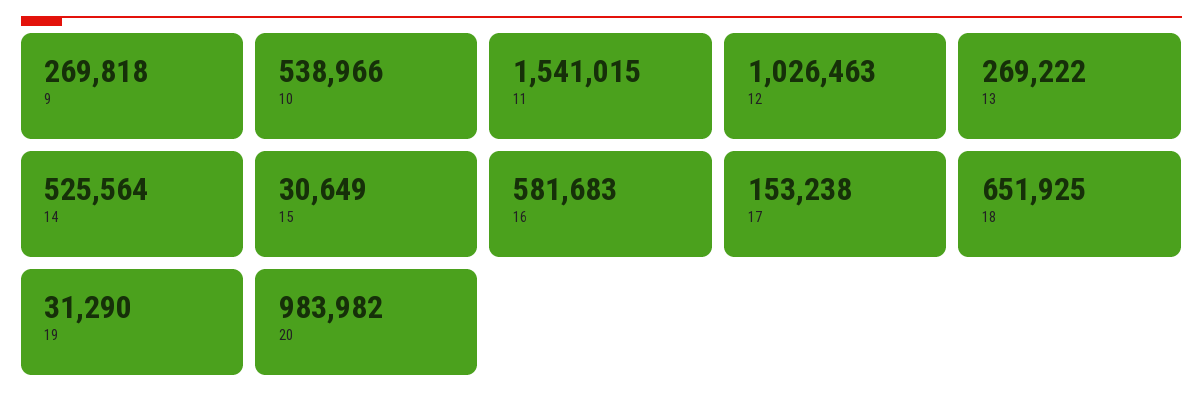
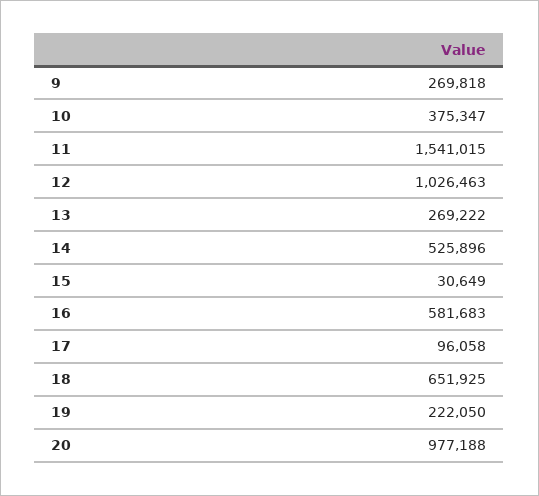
10: 538966 -> 375347
14: 525564 -> 525896
17: 153238 -> 96058
19: 31290 -> 222050
20: 983982 -> 977188

